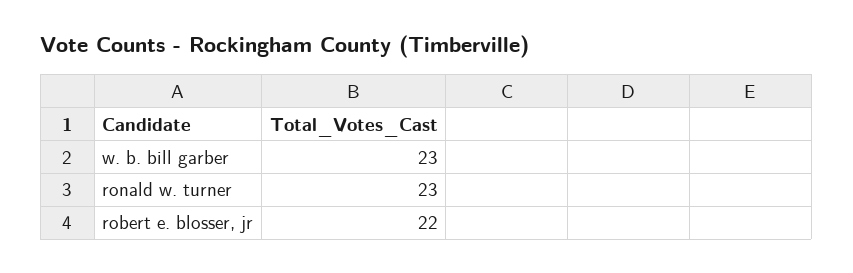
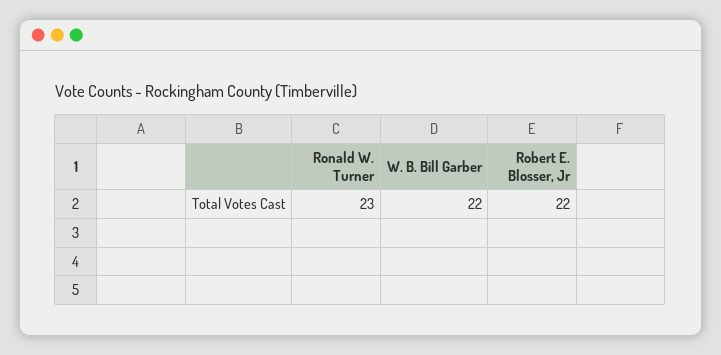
w. b. bill garber: 23 -> 22

